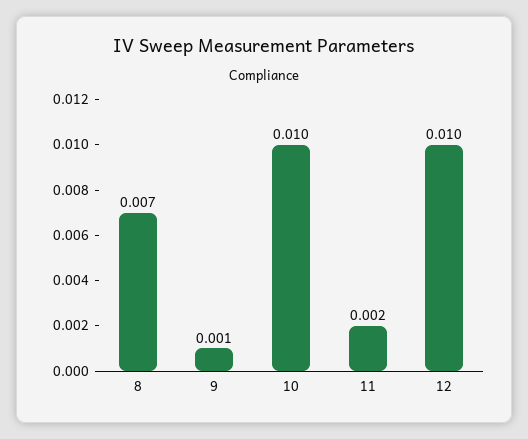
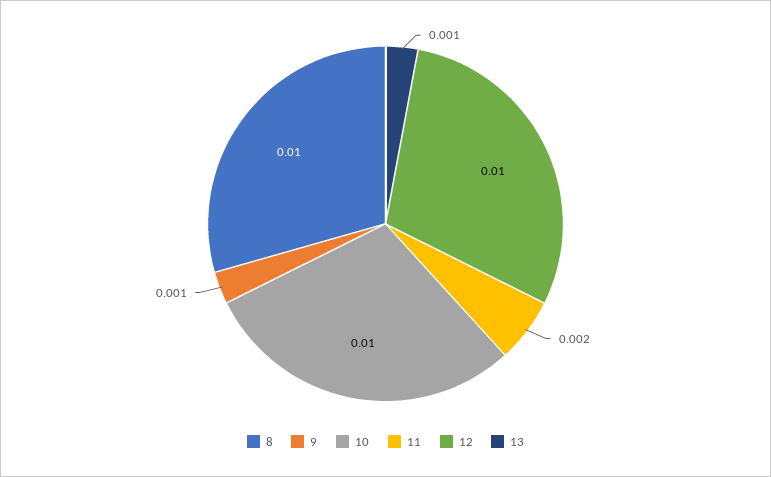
8: 0.007 -> 0.01
13: none -> 0.001

